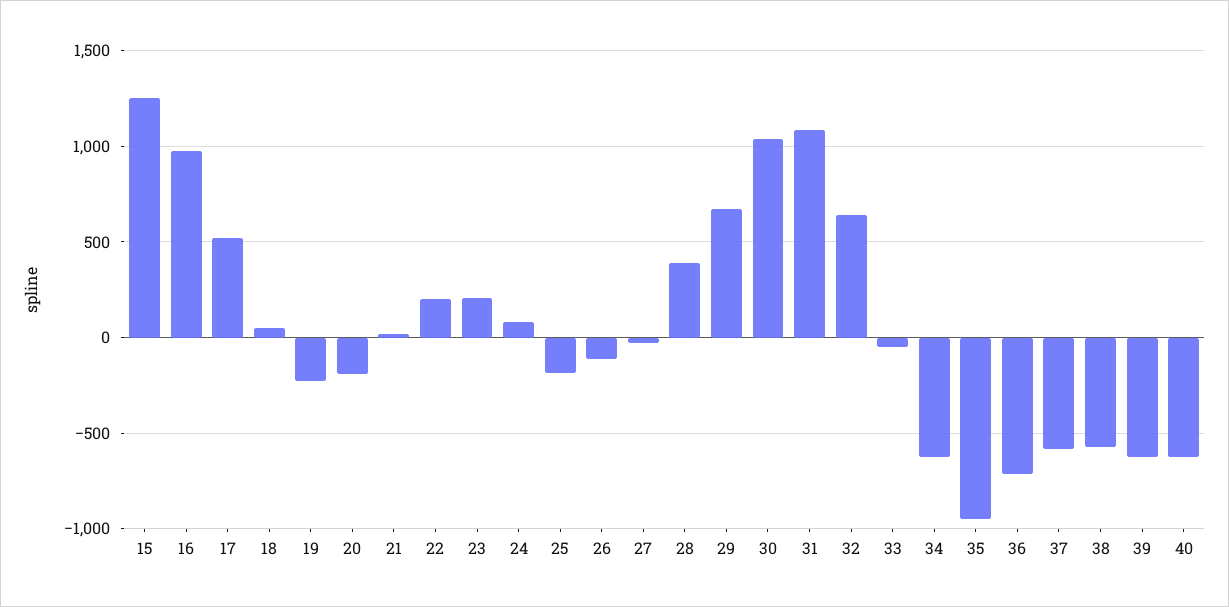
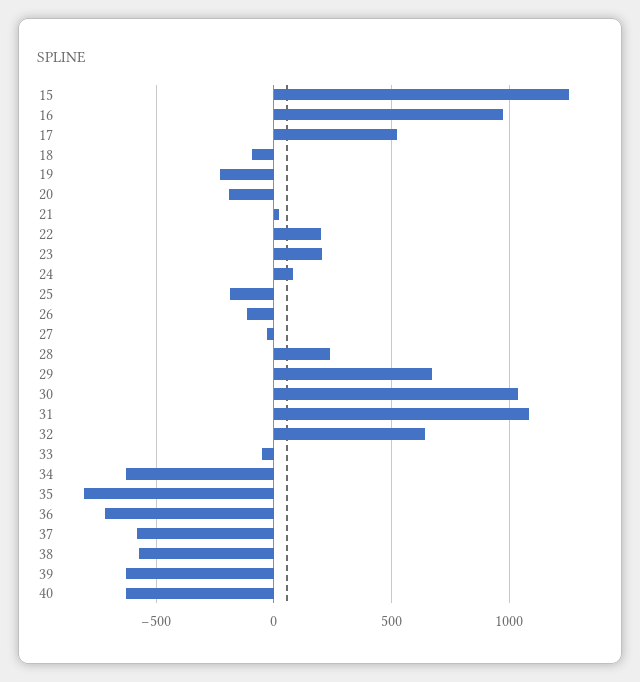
18: 50 -> -100
28: 400 -> 250
35: -950 -> -800

